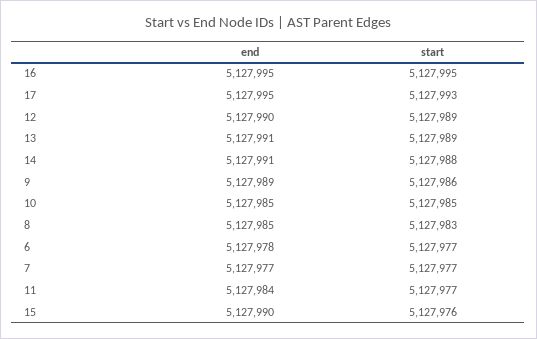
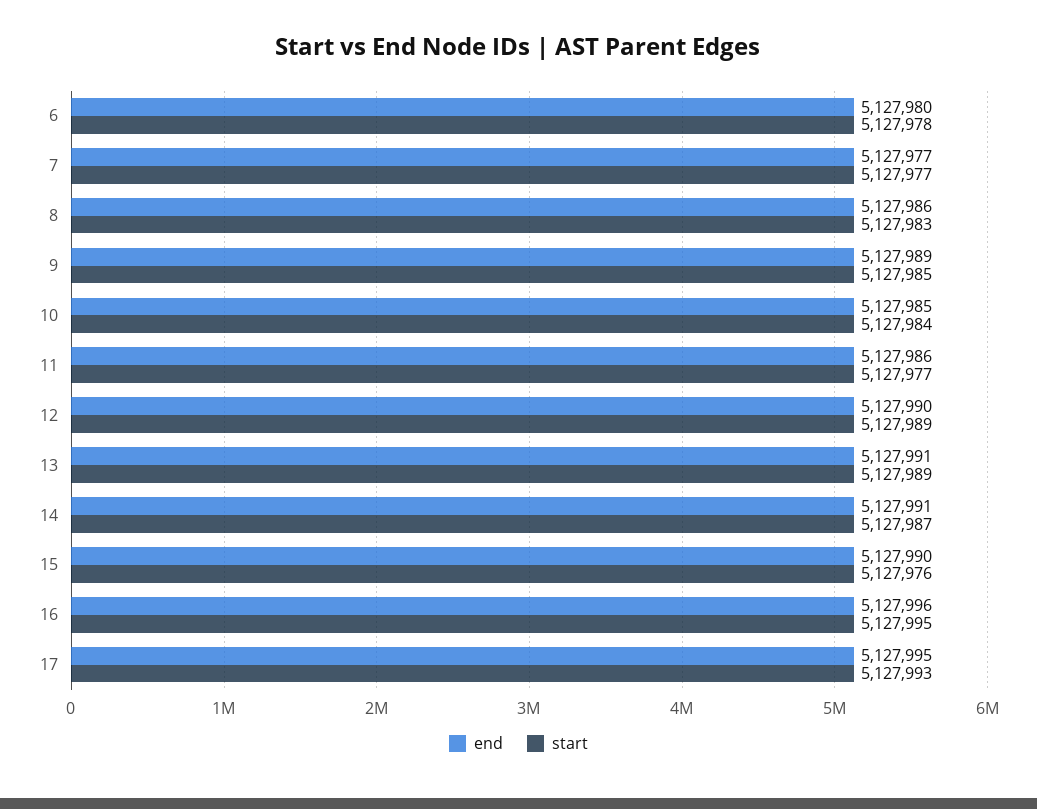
end, 16: 5127995 -> 5127996
start, 14: 5127988 -> 5127987
start, 9: 5127986 -> 5127985
start, 10: 5127985 -> 5127984
end, 8: 5127985 -> 5127986
end, 6: 5127978 -> 5127980
start, 6: 5127977 -> 5127978
end, 11: 5127984 -> 5127986

